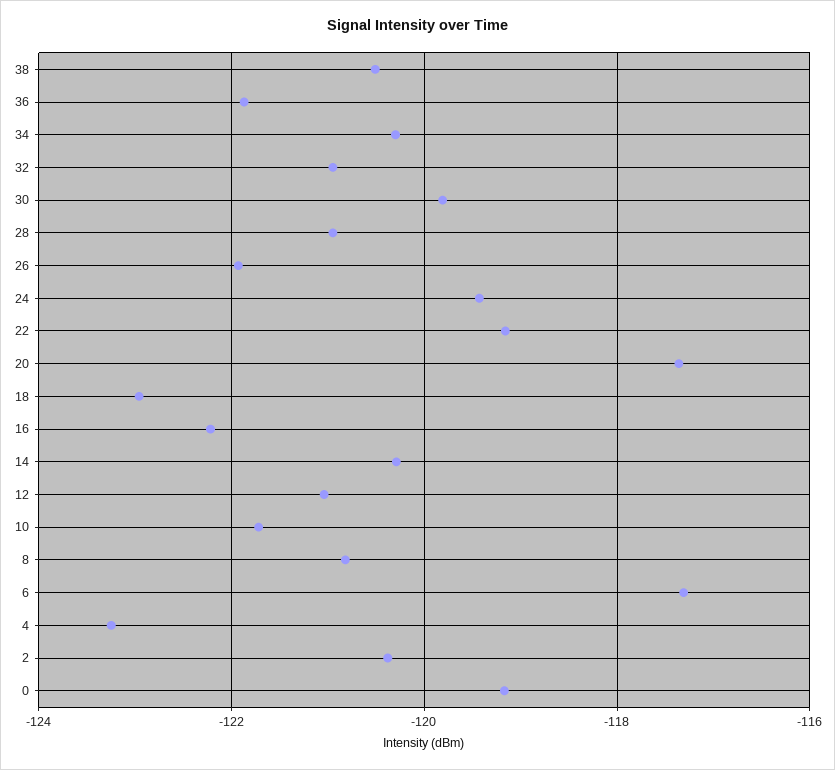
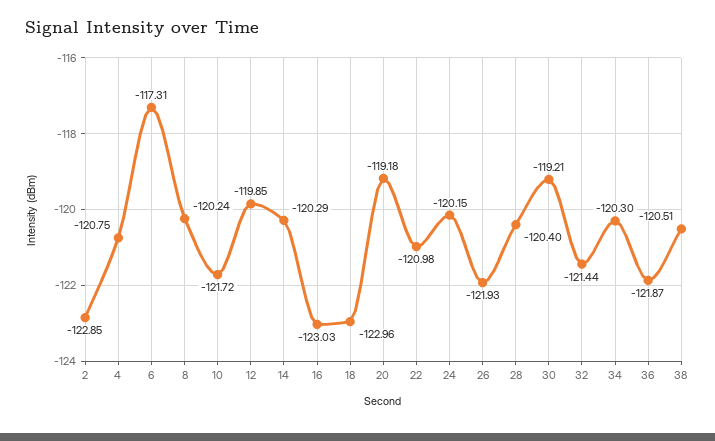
32: -121 -> -121.44
30: -119.8 -> -119.21
28: -121 -> -120.4
24: -119.4 -> -120.15
22: -119.2 -> -120.98
20: -117.4 -> -119.18
16: -122.2 -> -123.03
12: -121 -> -119.85
8: -120.8 -> -120.24
4: -123.2 -> -120.75
2: -120.4 -> -122.85
0: -119.2 -> none

